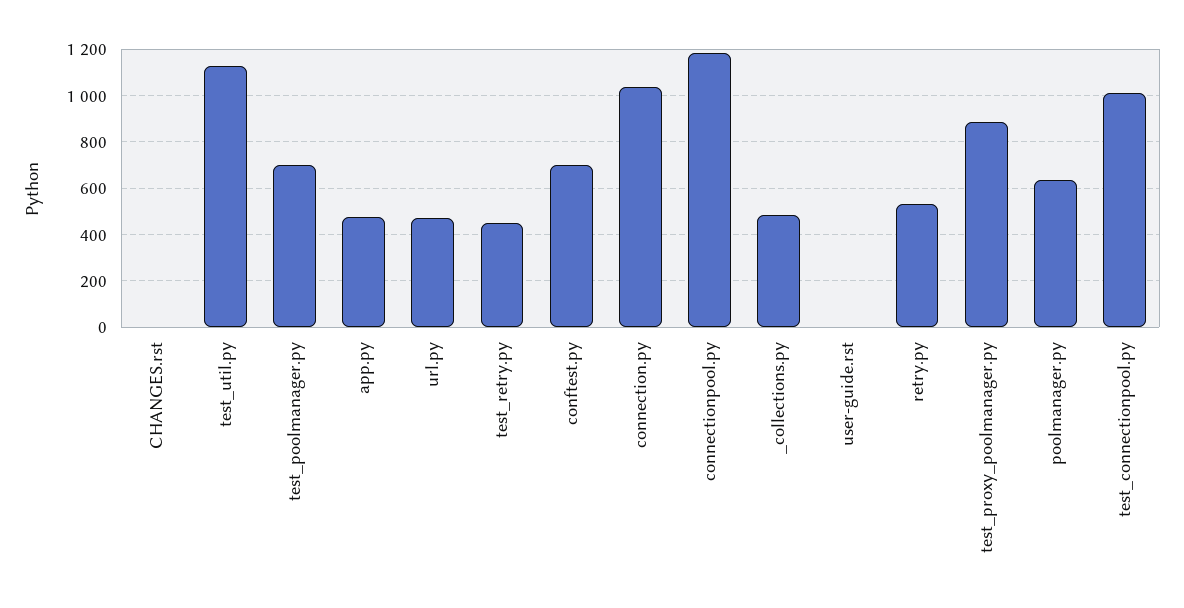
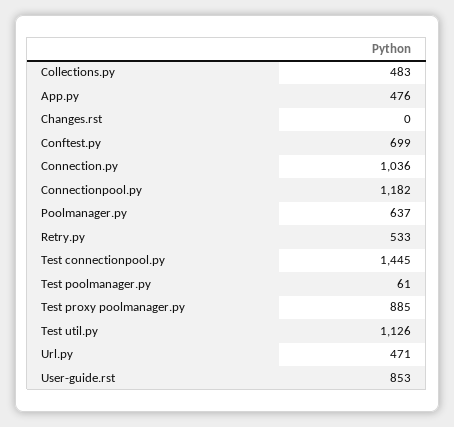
test_poolmanager.py: 700 -> 61
test_retry.py: 450 -> none
user-guide.rst: 0 -> 853
test_connectionpool.py: 1000 -> 1445

